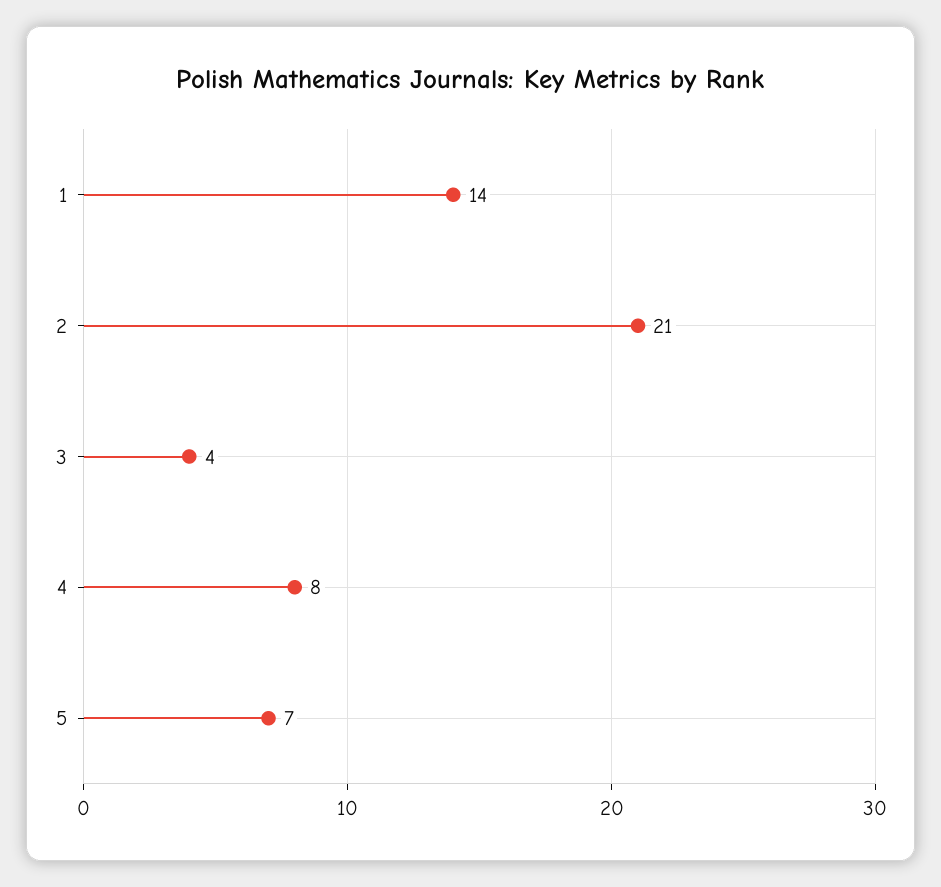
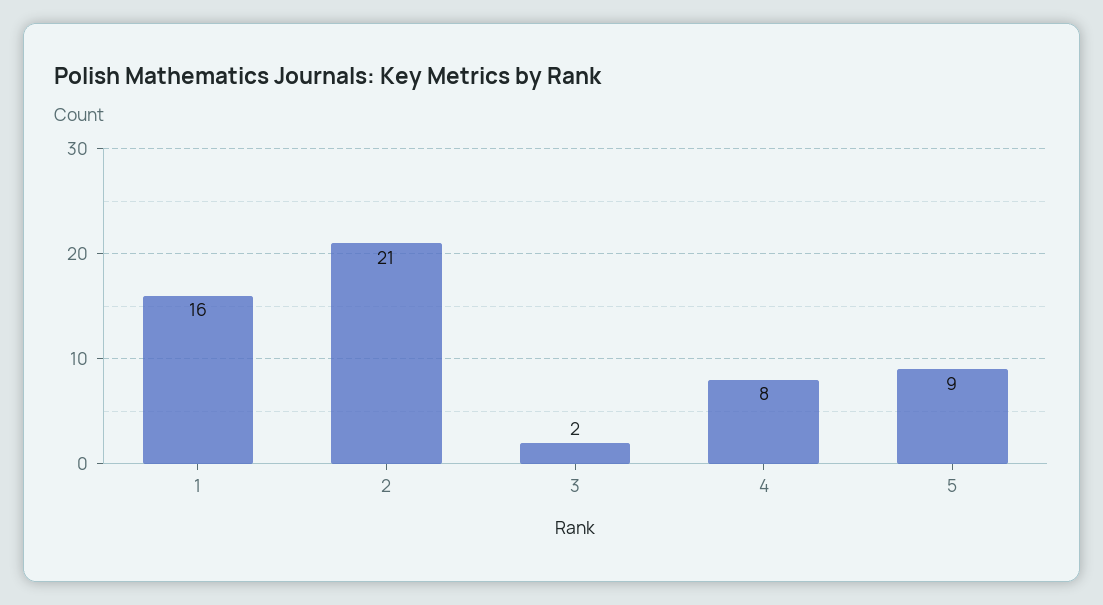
1: 14 -> 16
3: 4 -> 2
5: 7 -> 9

